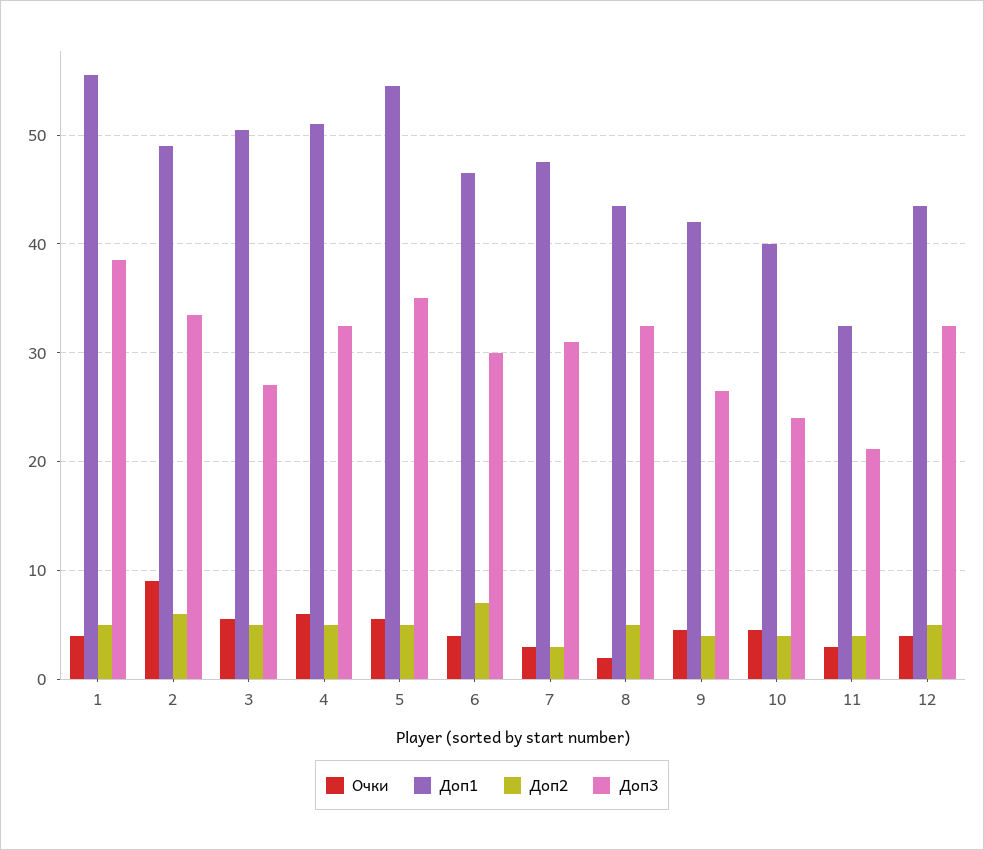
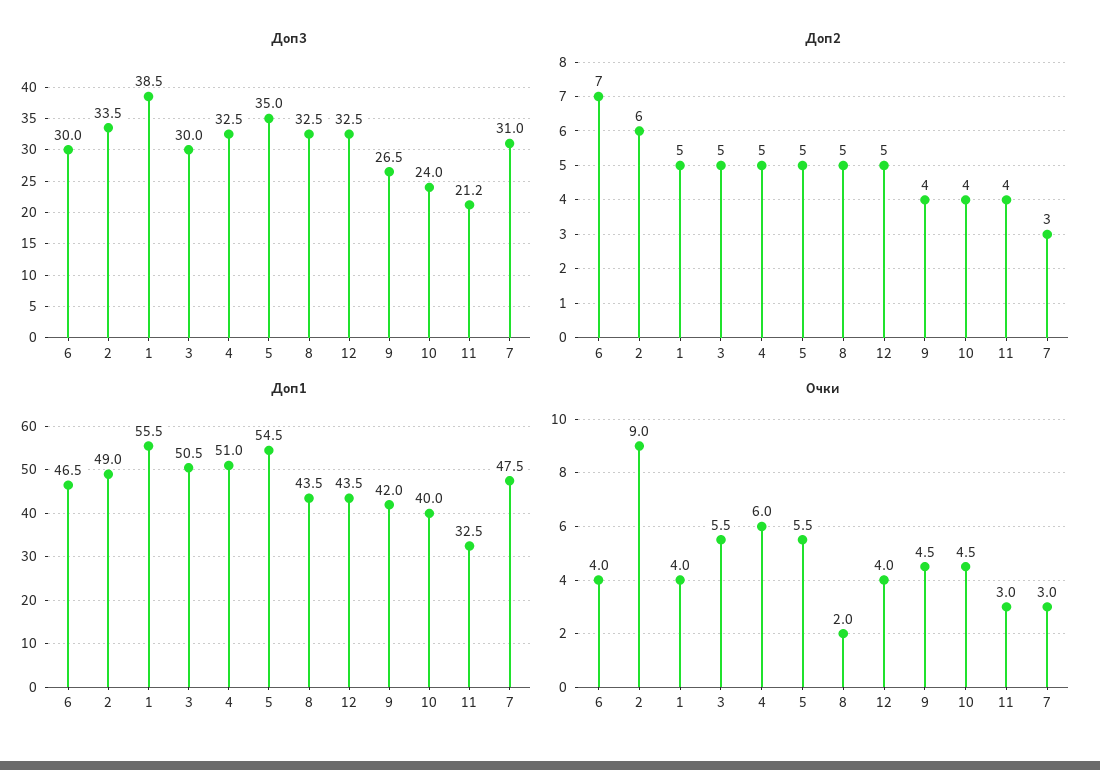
Доп3, 3: 27 -> 30

